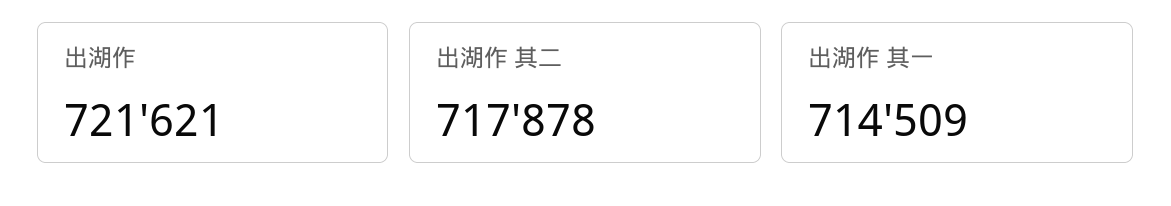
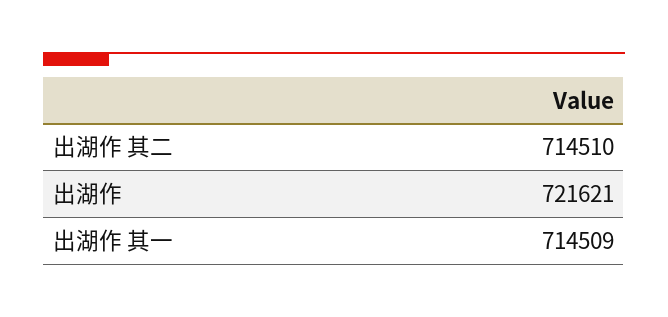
出湖作 其二: 717878 -> 714510

